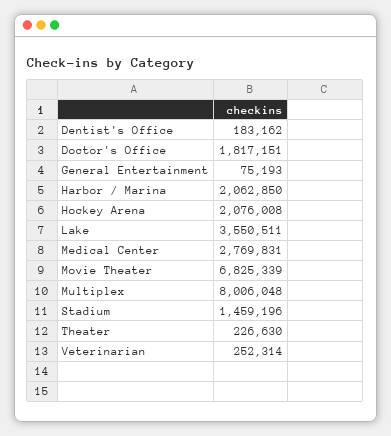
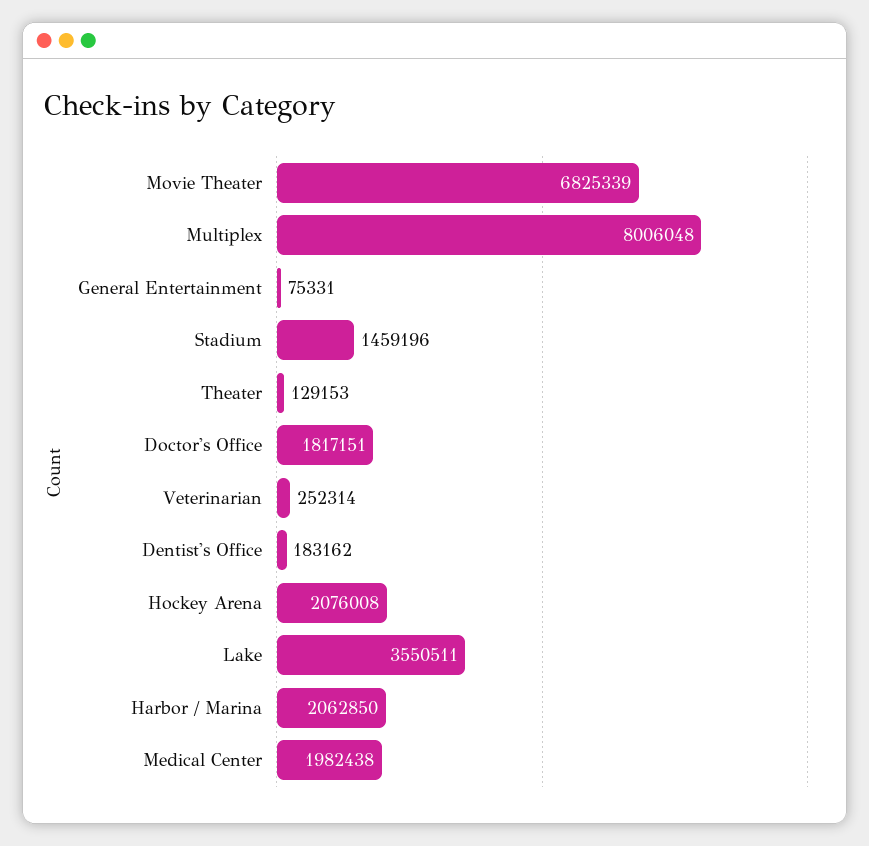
General Entertainment: 75193 -> 75331
Medical Center: 2769831 -> 1982438
Theater: 226630 -> 129153

